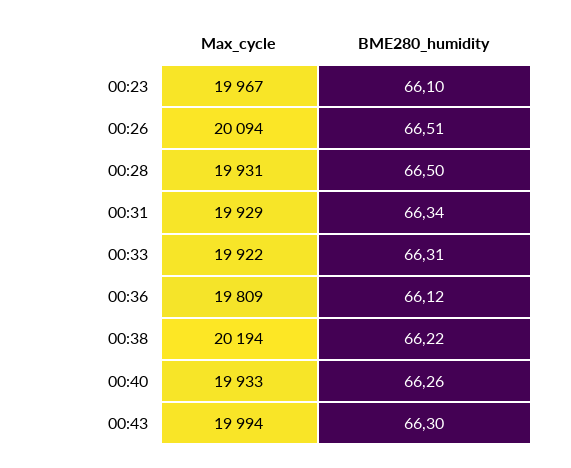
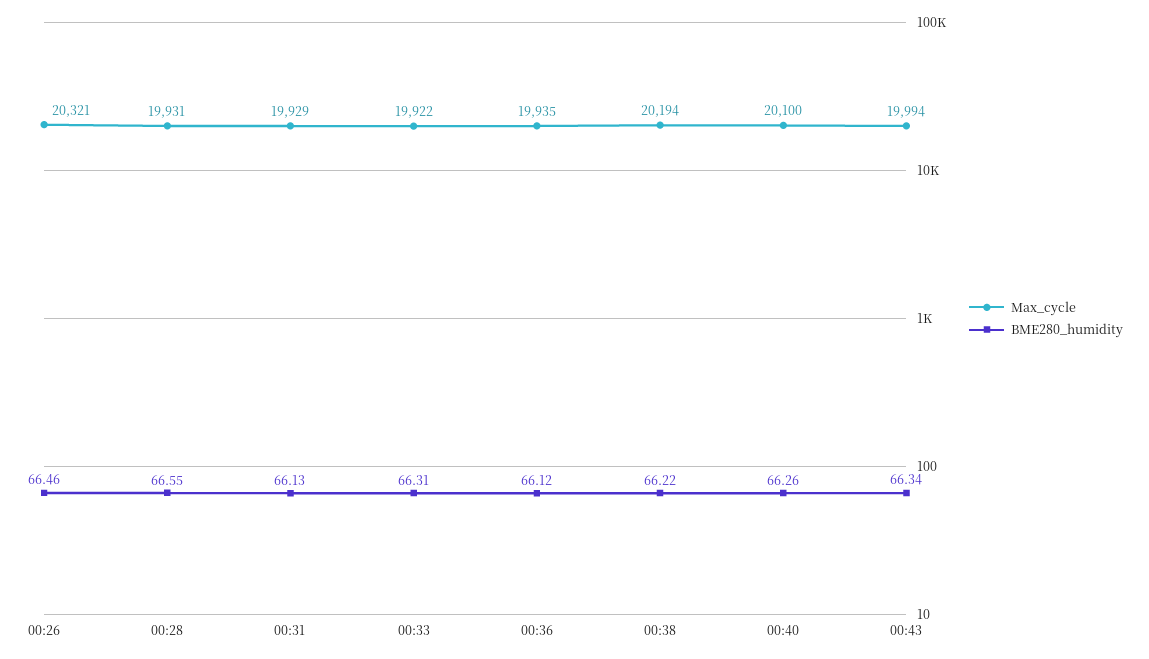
Max_cycle, 00:23: 19967 -> none
BME280_humidity, 00:23: 66.1 -> none
Max_cycle, 00:26: 20094 -> 20321
BME280_humidity, 00:26: 66.51 -> 66.46
BME280_humidity, 00:28: 66.5 -> 66.55
BME280_humidity, 00:31: 66.34 -> 66.13
Max_cycle, 00:36: 19809 -> 19935
Max_cycle, 00:40: 19933 -> 20100
BME280_humidity, 00:43: 66.3 -> 66.34

